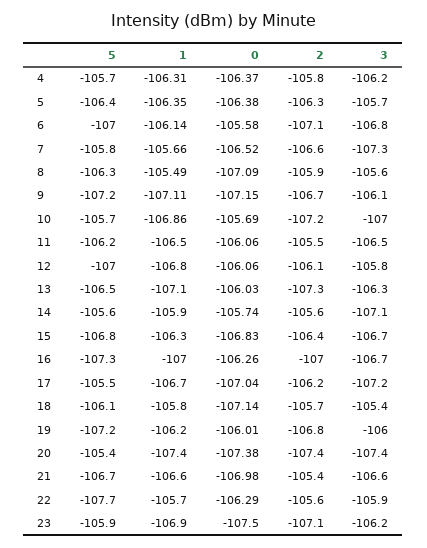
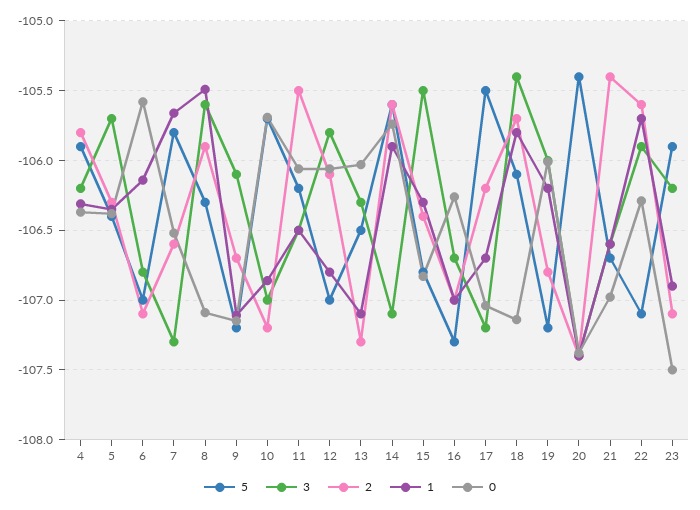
5, 4: -105.7 -> -105.9
3, 15: -106.7 -> -105.5
5, 22: -107.7 -> -107.1

